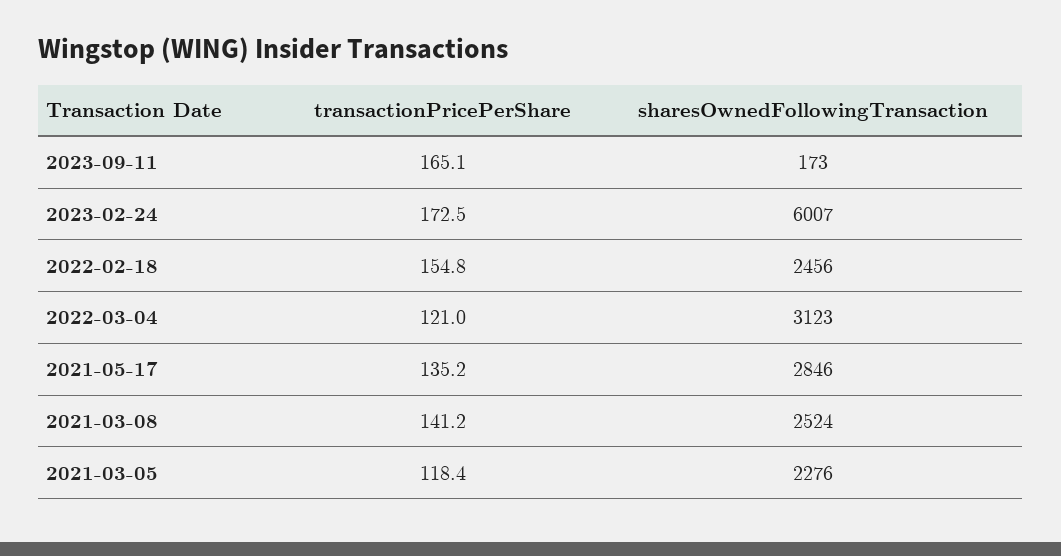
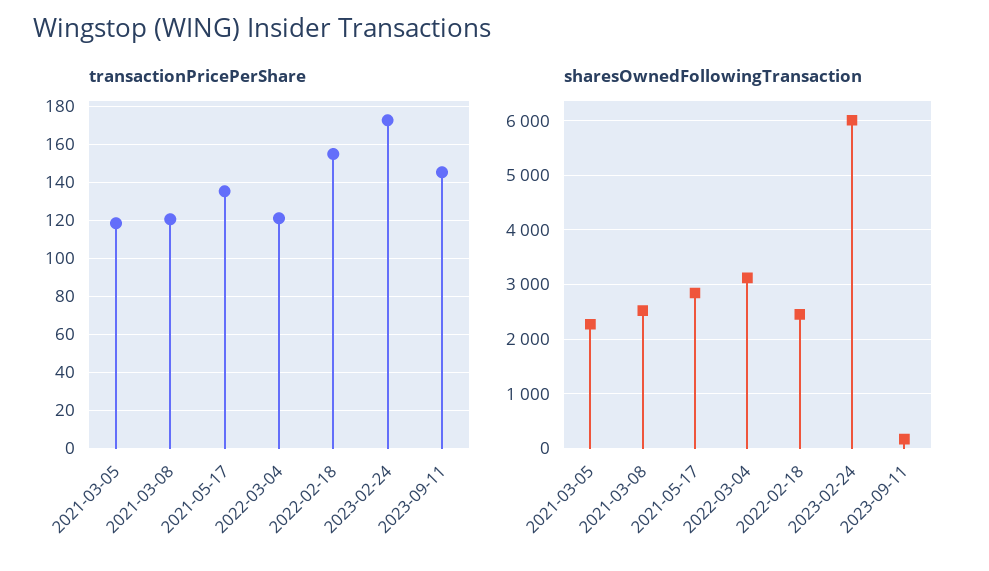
transactionPricePerShare, 2023-09-11: 165.1 -> 145
transactionPricePerShare, 2021-03-08: 141.2 -> 120

